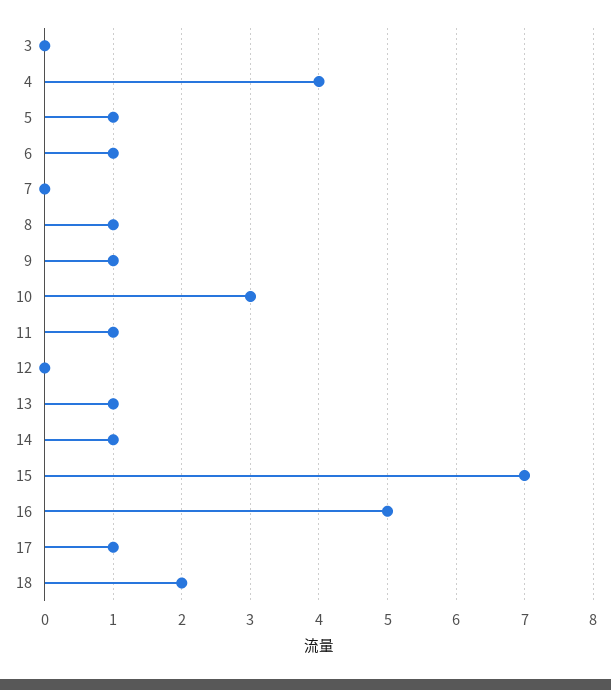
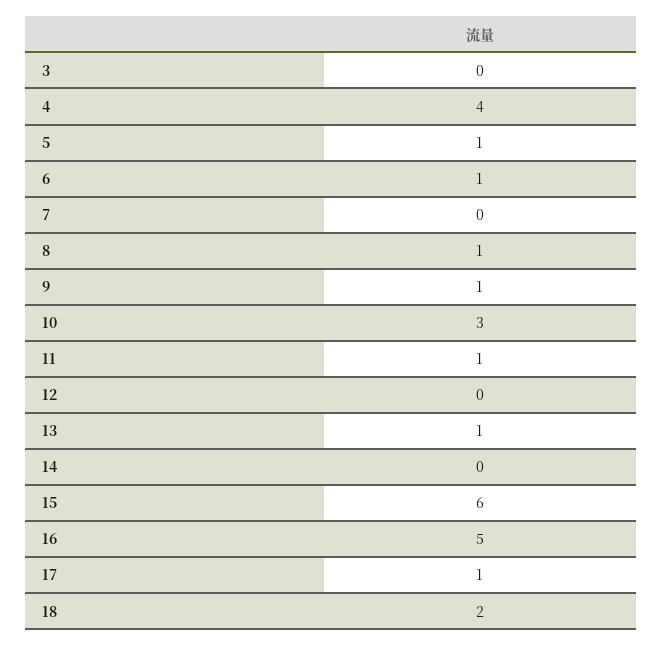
14: 1 -> 0
15: 7 -> 6

